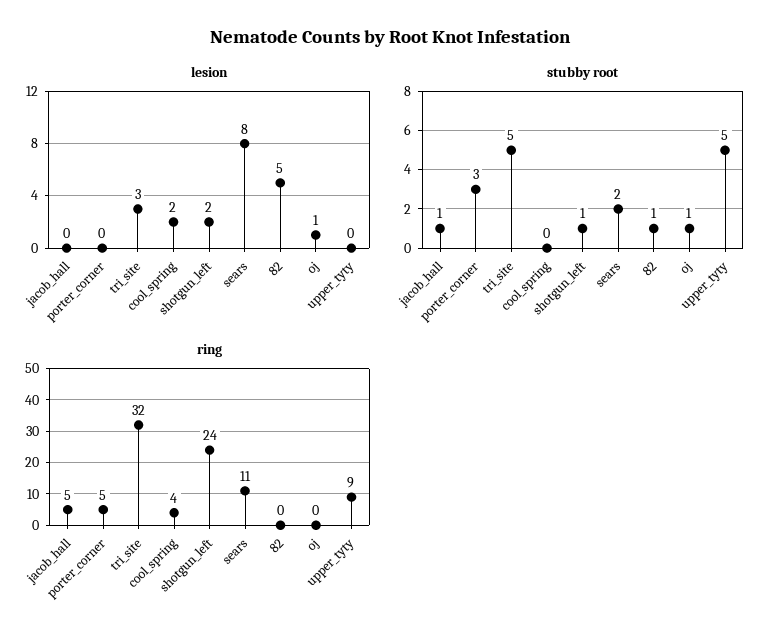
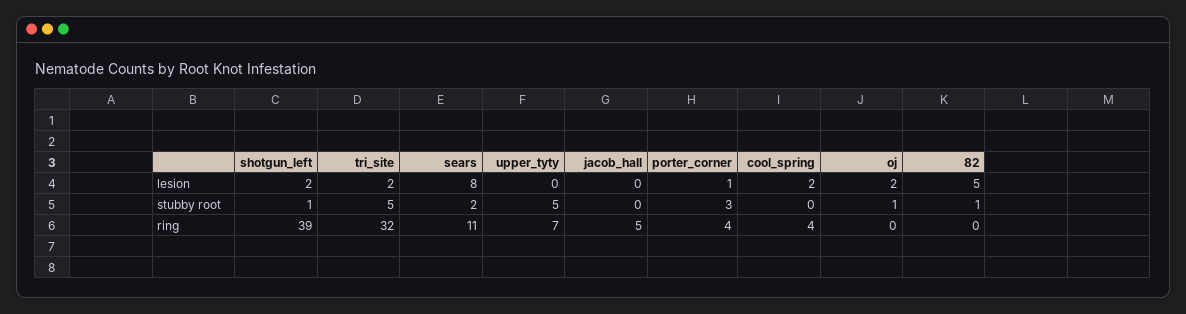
lesion, porter_corner: 0 -> 1
lesion, tri_site: 3 -> 2
lesion, oj: 1 -> 2
stubby root, jacob_hall: 1 -> 0
ring, porter_corner: 5 -> 4
ring, shotgun_left: 24 -> 39
ring, upper_tyty: 9 -> 7

